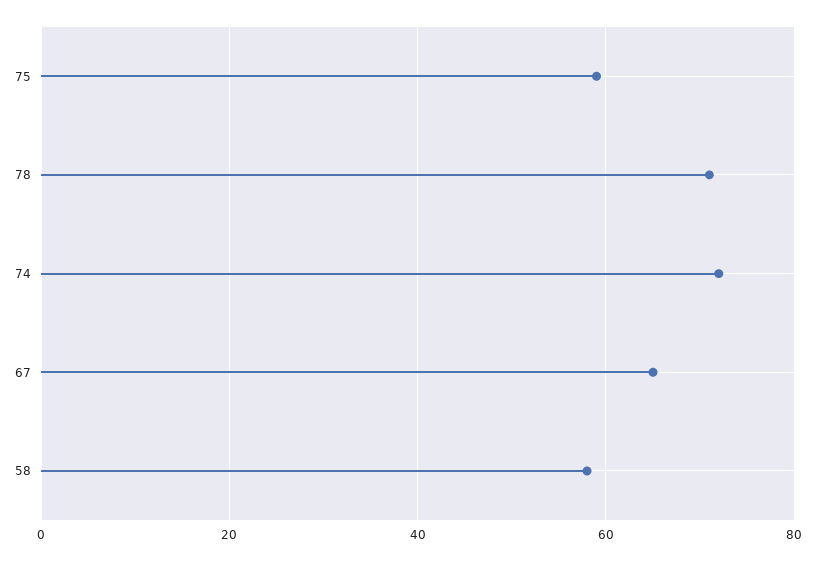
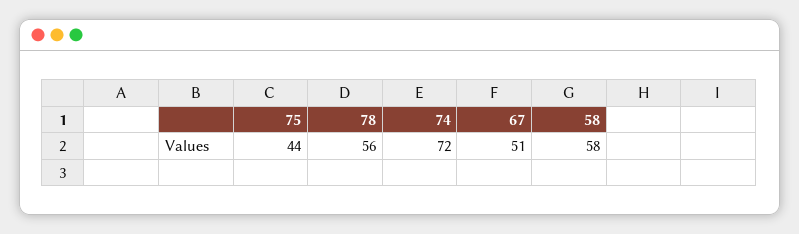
75: 60 -> 44
78: 70 -> 56
67: 65 -> 51

